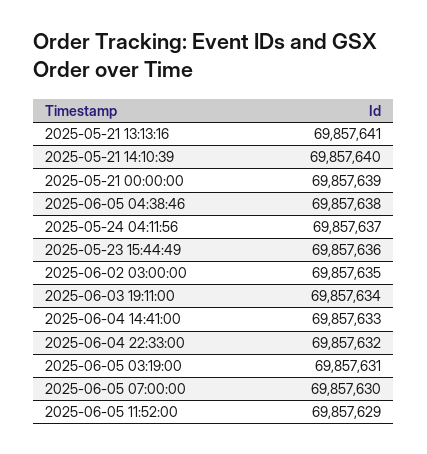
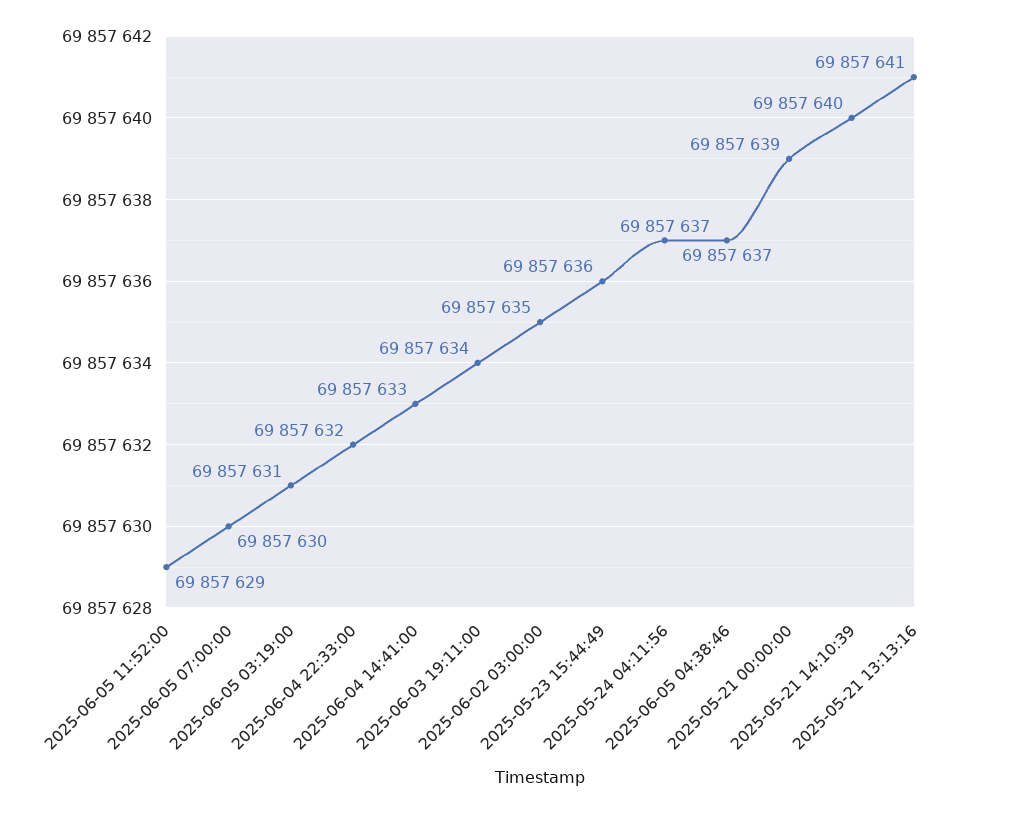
2025-06-05 04:38:46: 69857638 -> 69857637

